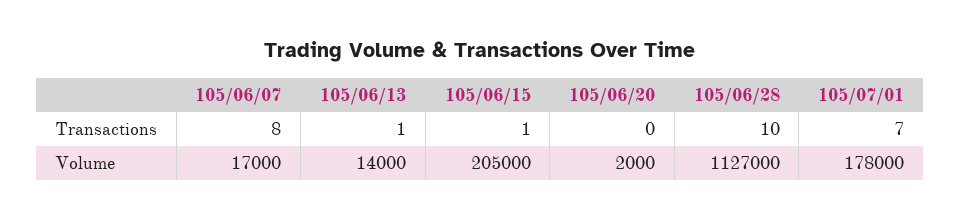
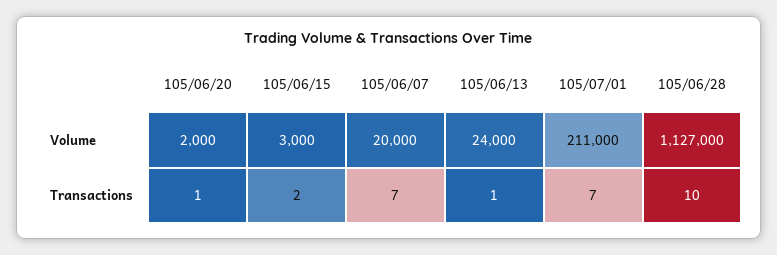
105/06/07, Transactions: 8 -> 7
105/06/15, Transactions: 1 -> 2
105/06/20, Transactions: 0 -> 1
105/06/07, Volume: 17000 -> 20000
105/06/13, Volume: 14000 -> 24000
105/06/15, Volume: 205000 -> 3000
105/07/01, Volume: 178000 -> 211000

